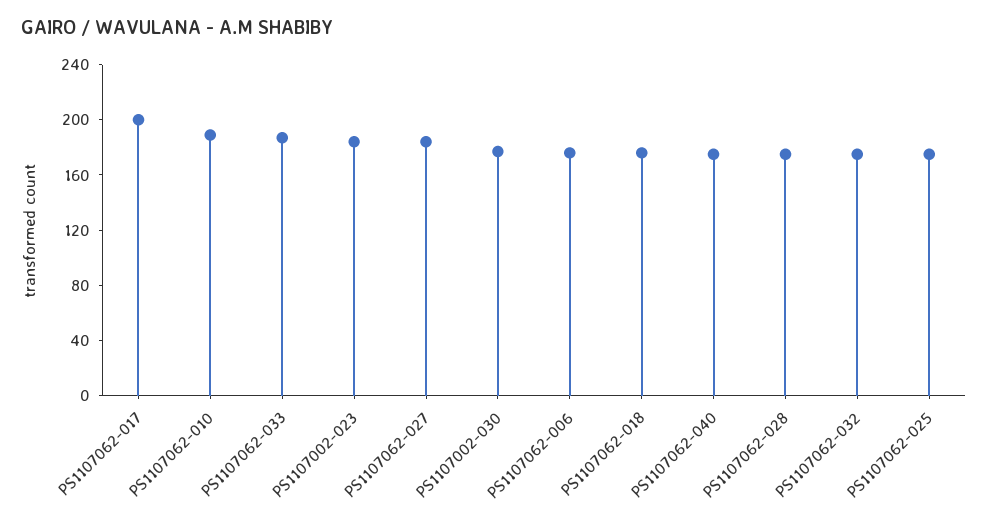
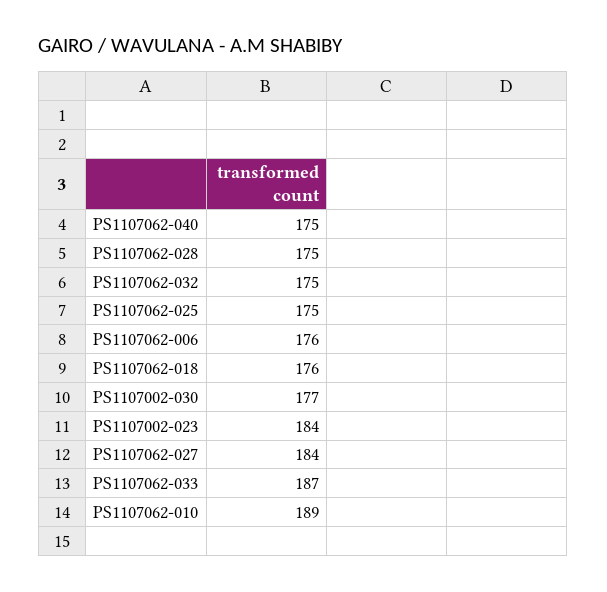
PS1107062-017: 200 -> none

